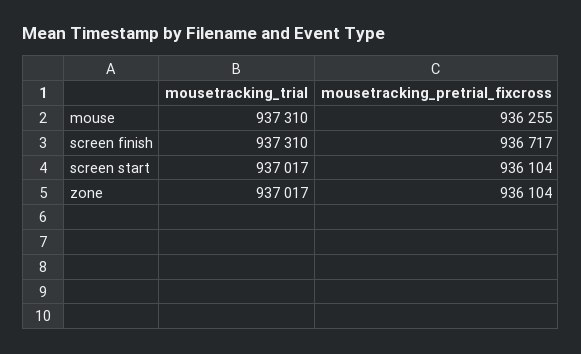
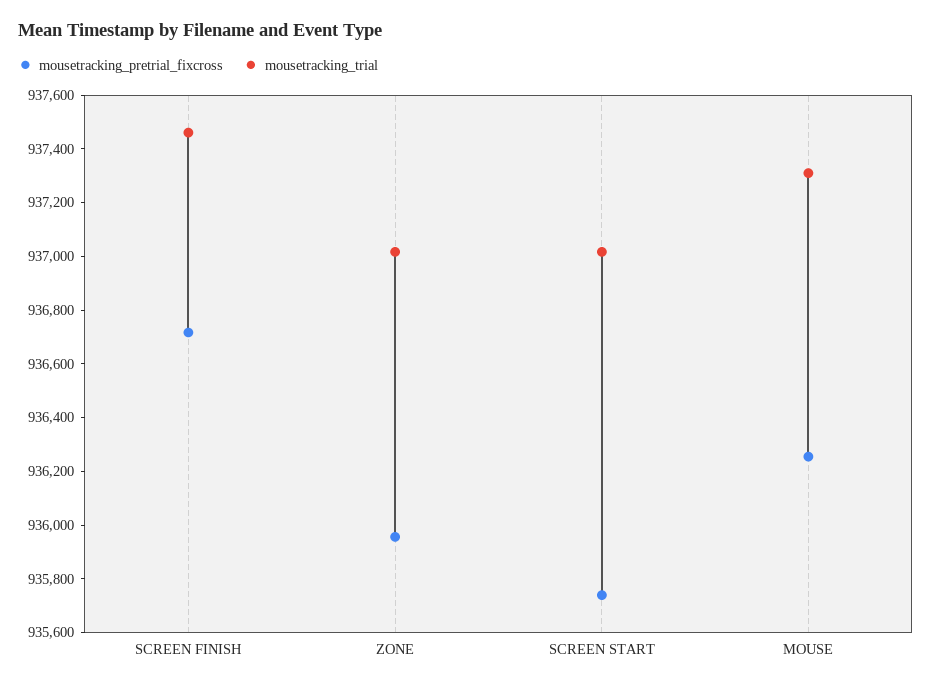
mousetracking_trial, screen finish: 937310 -> 937450
mousetracking_pretrial_fixcross, screen start: 936104 -> 935750
mousetracking_pretrial_fixcross, zone: 936104 -> 935950

